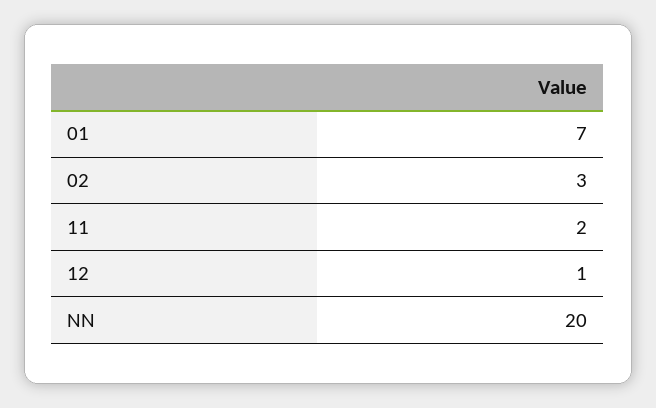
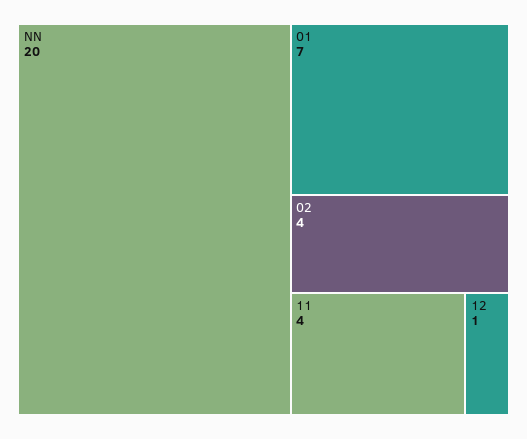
02: 3 -> 4
11: 2 -> 4

